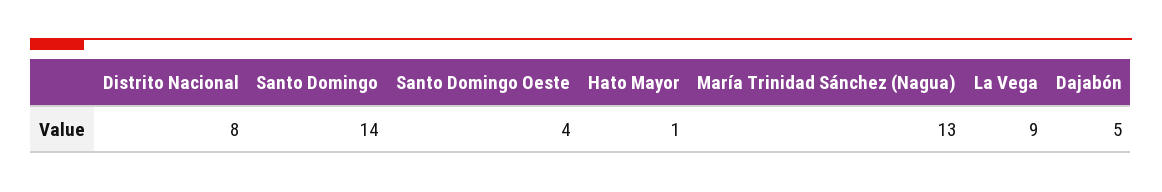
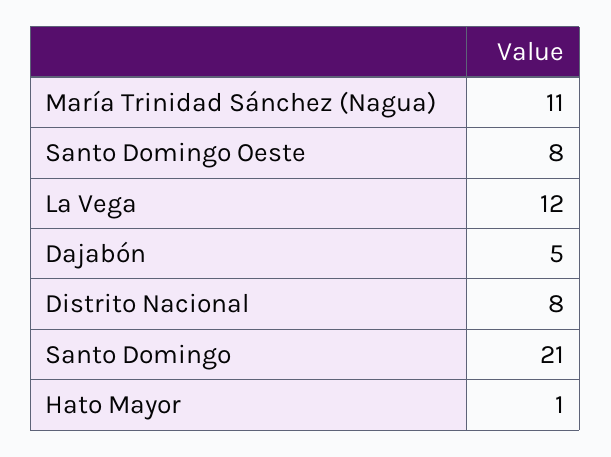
Santo Domingo: 14 -> 21
Santo Domingo Oeste: 4 -> 8
María Trinidad Sánchez (Nagua): 13 -> 11
La Vega: 9 -> 12

